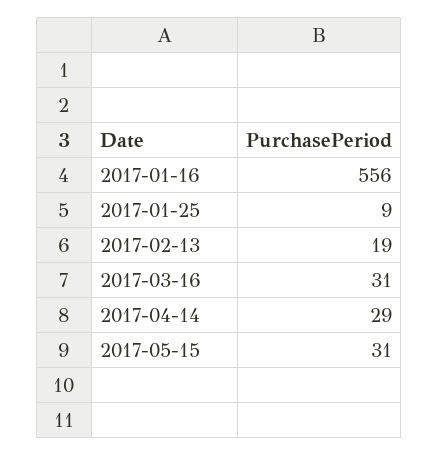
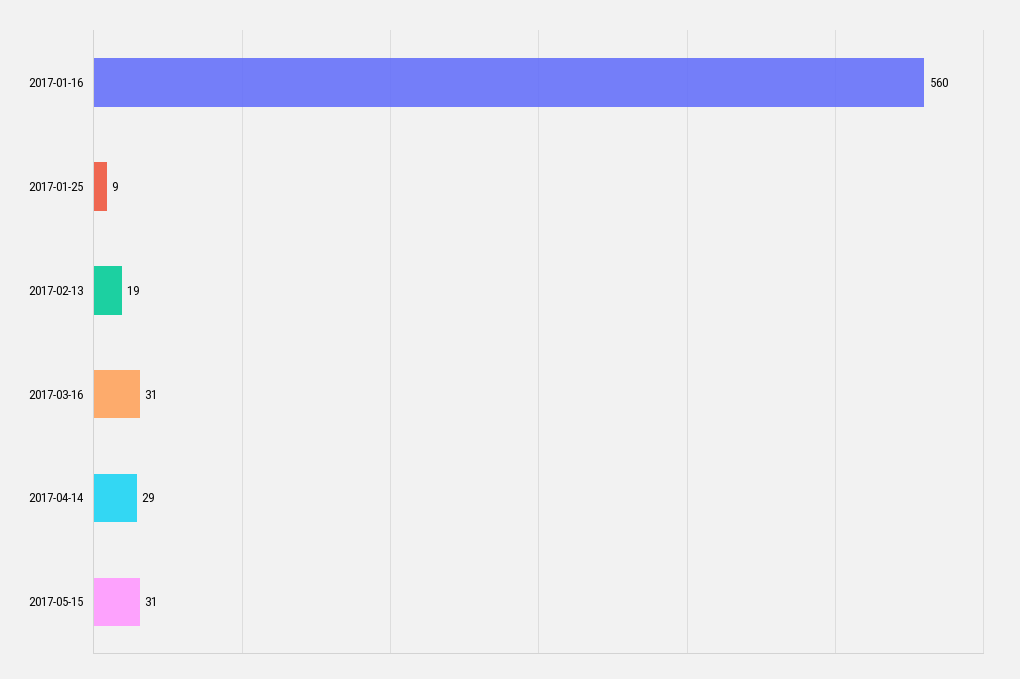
2017-01-16: 556 -> 560

